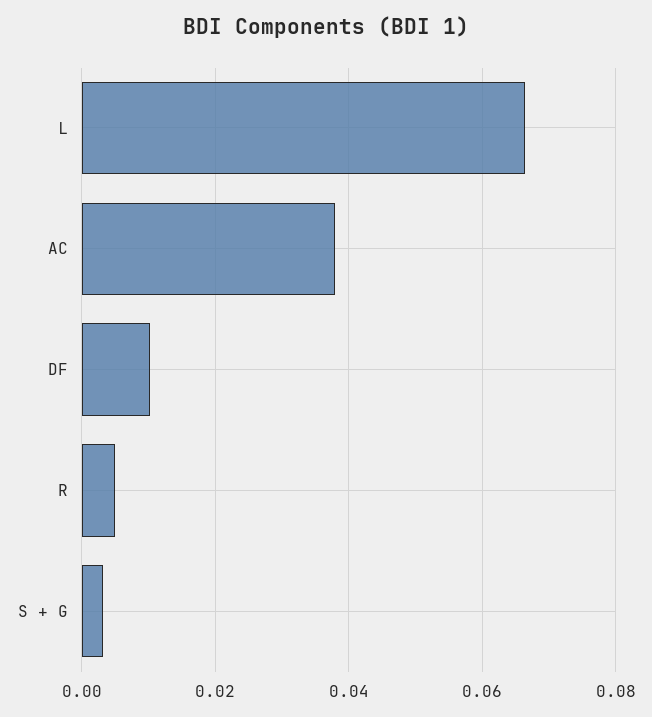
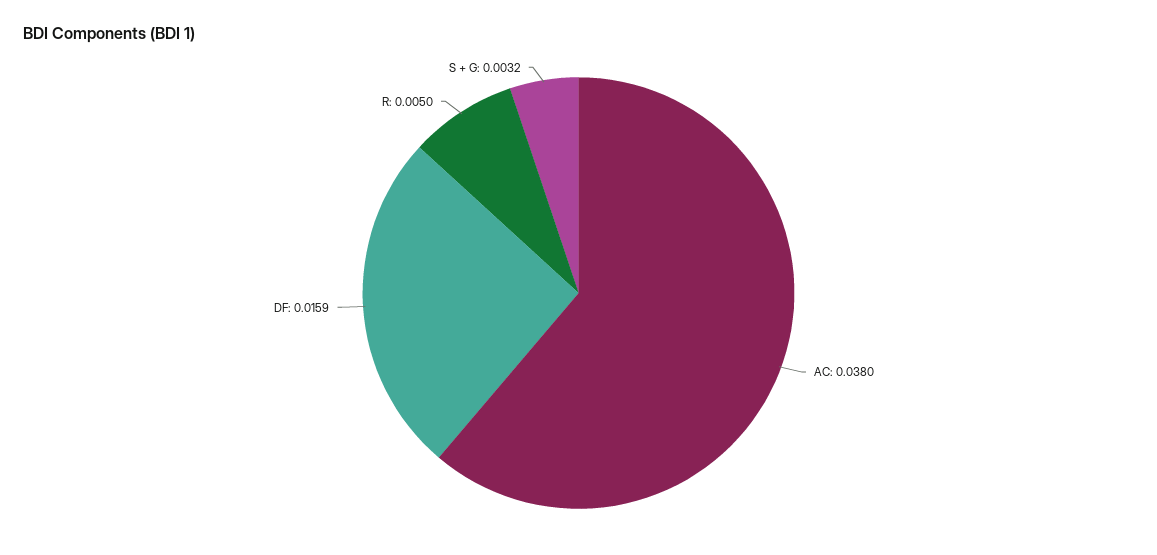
L: 0.066 -> none
DF: 0.01 -> 0.0159

